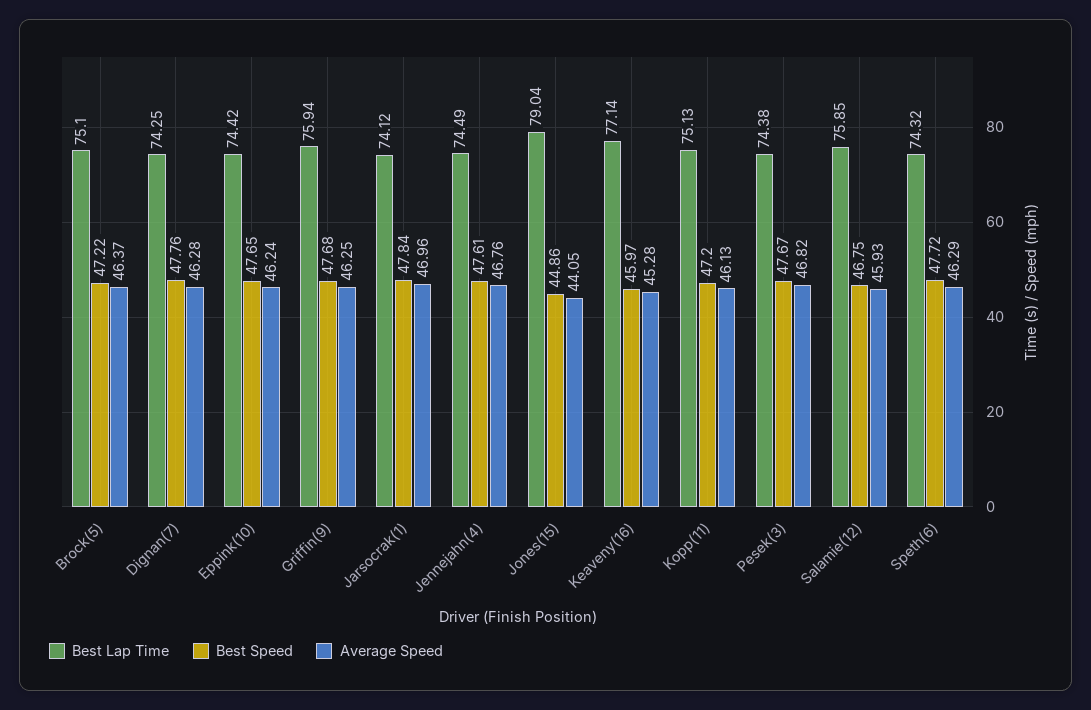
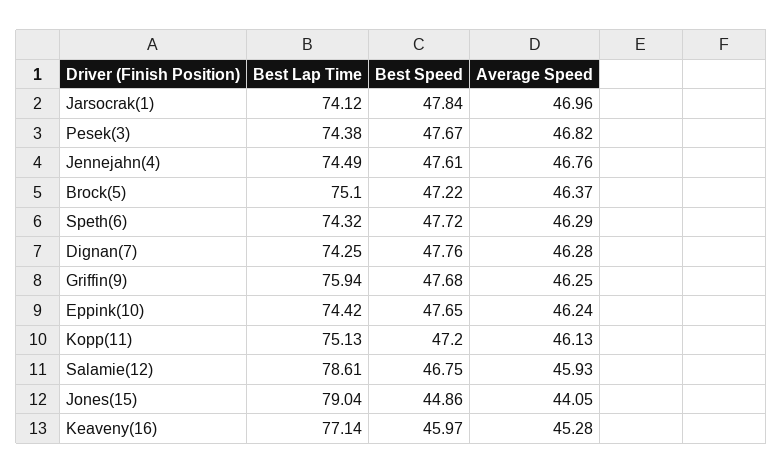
Best Lap Time, Salamie(12): 75.85 -> 78.61

